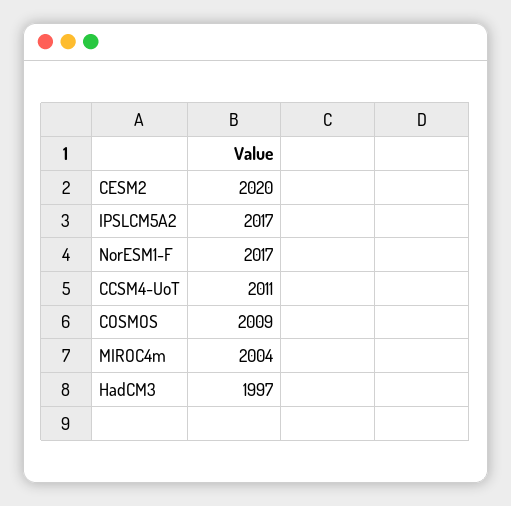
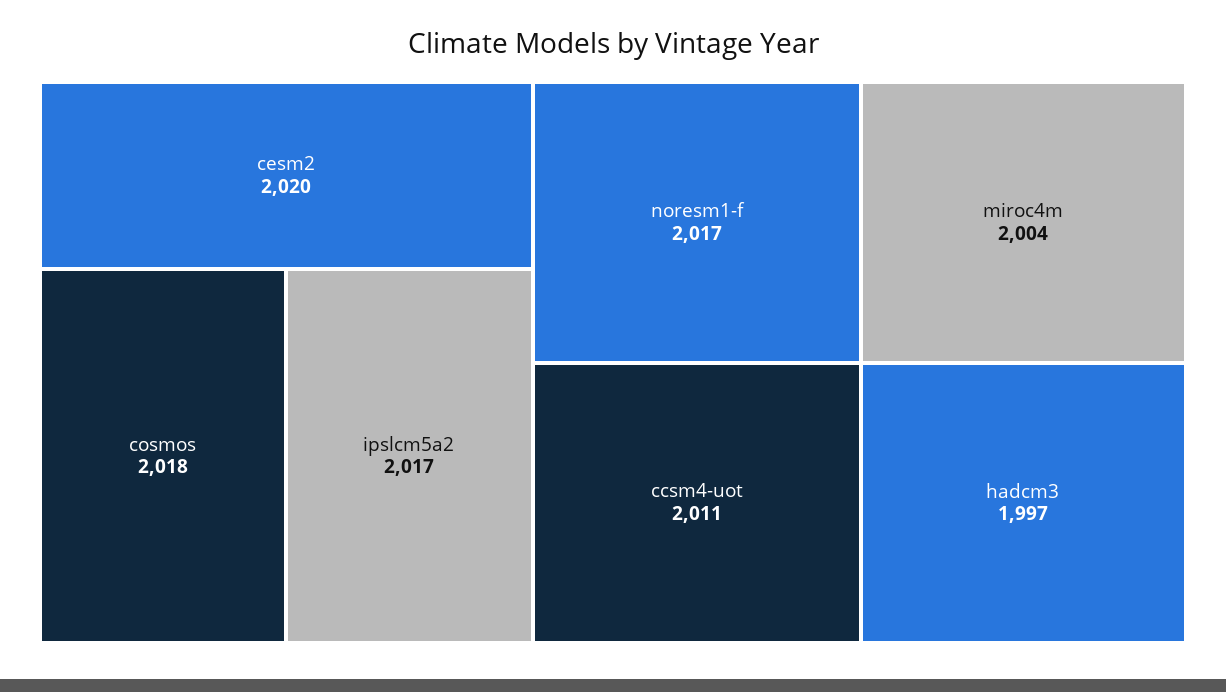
COSMOS: 2009 -> 2018

